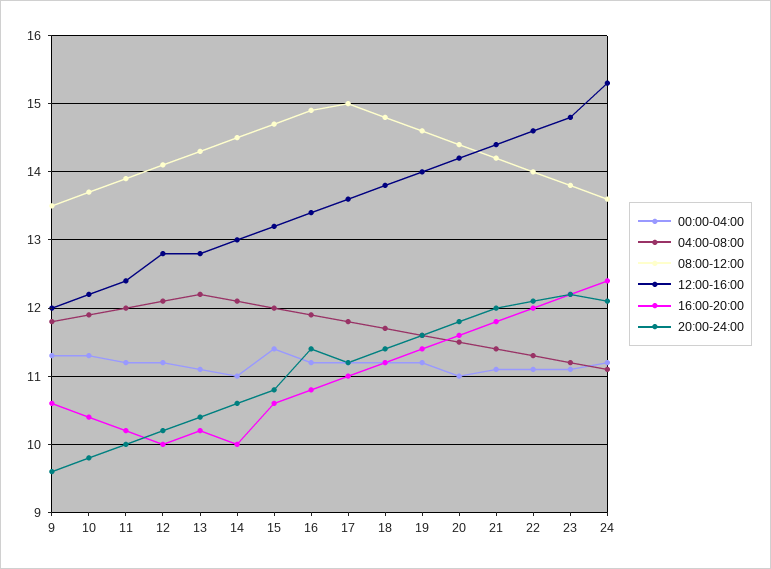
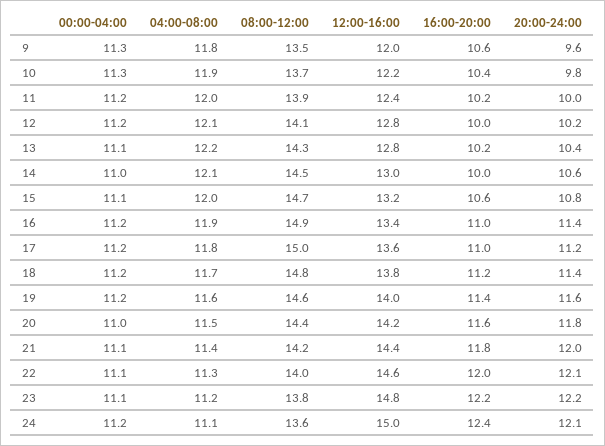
00:00-04:00, 15: 11.4 -> 11.1
16:00-20:00, 16: 10.8 -> 11
12:00-16:00, 24: 15.3 -> 15

